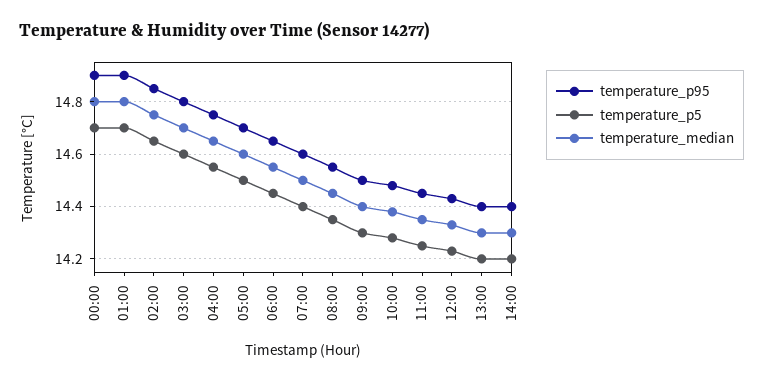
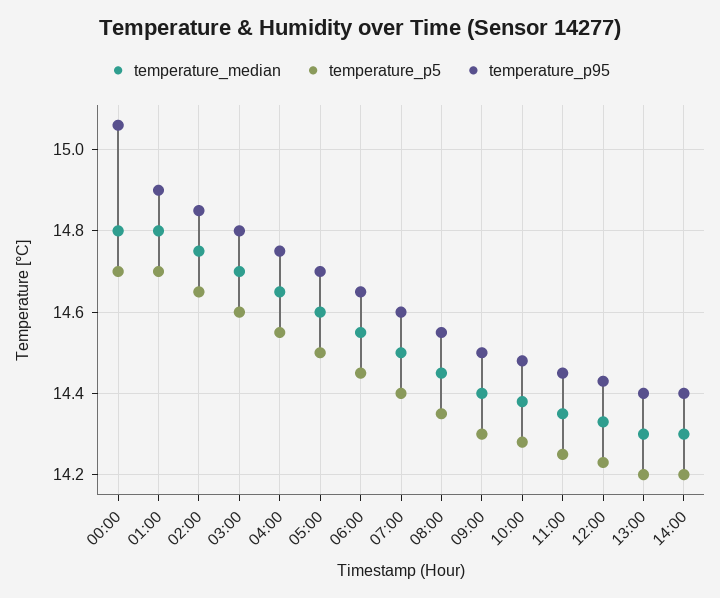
temperature_p95, 00:00: 14.9 -> 15.05

